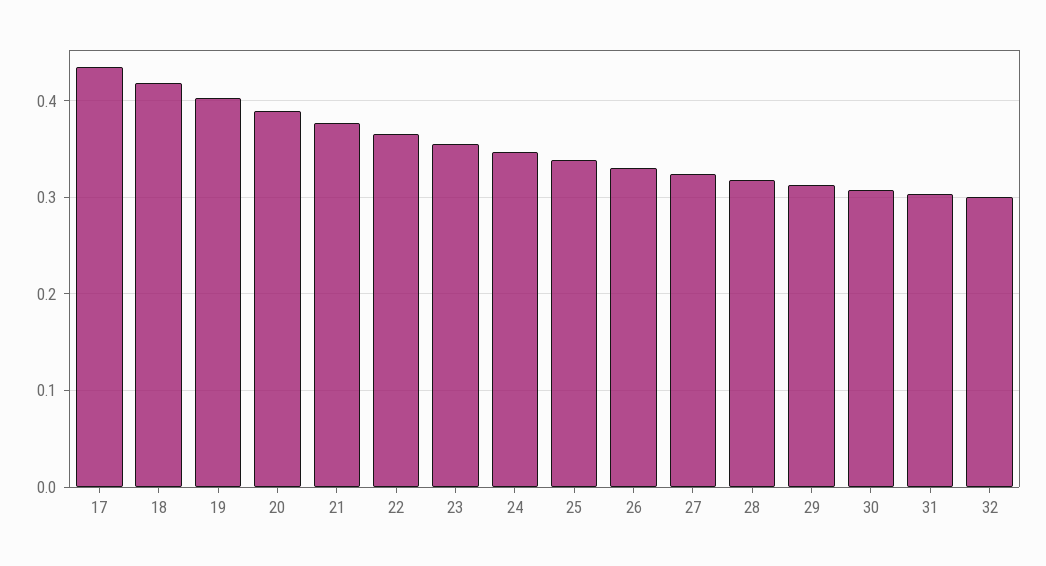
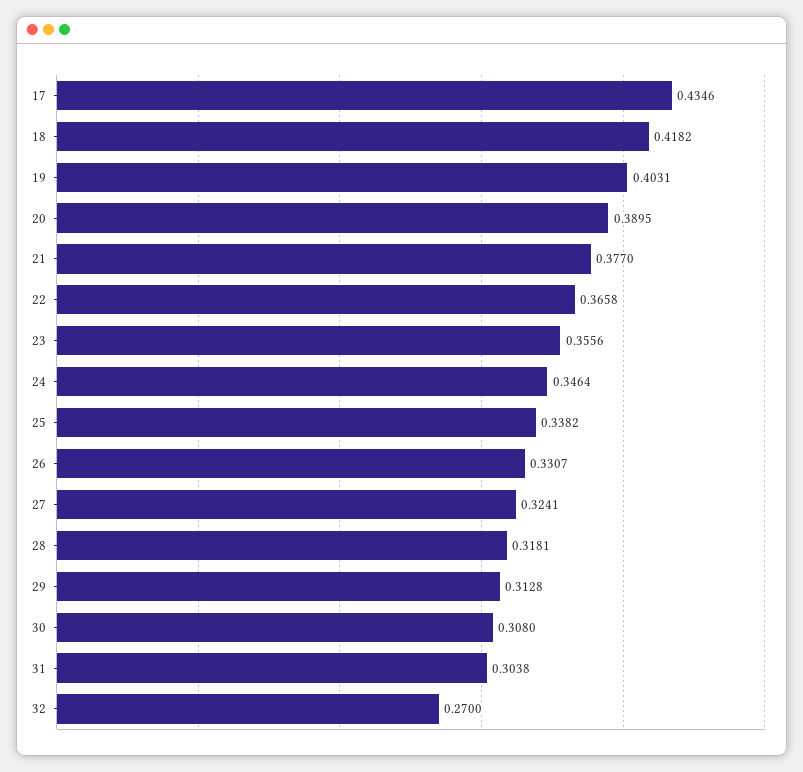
32: 0.3 -> 0.27

